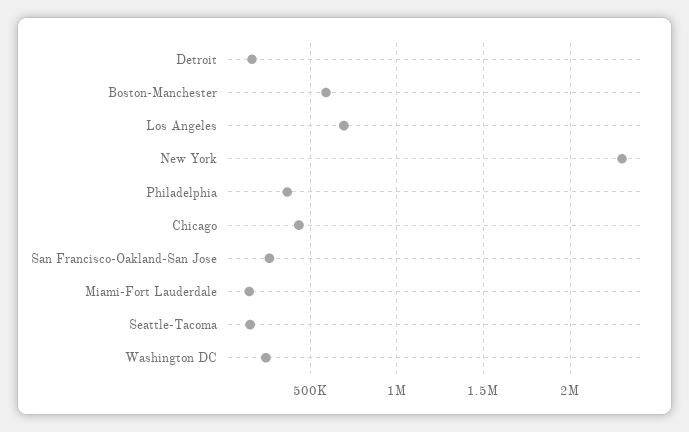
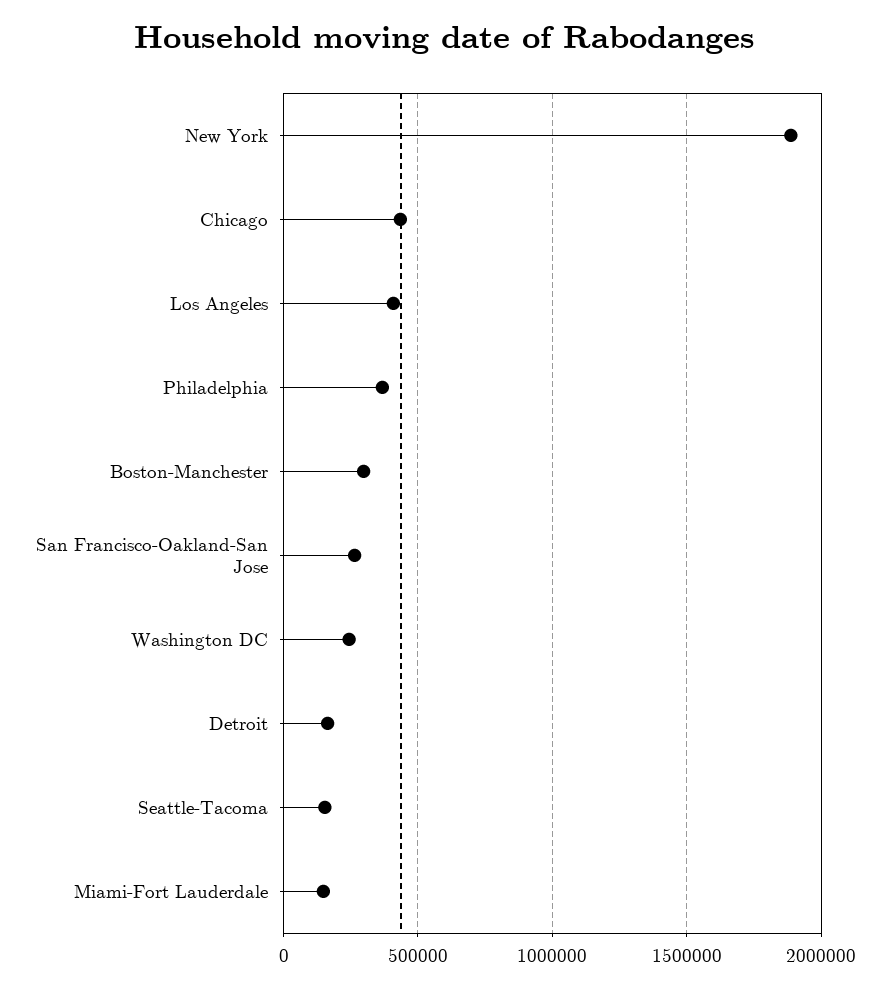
Boston-Manchester: 600000 -> 300000
Los Angeles: 700000 -> 400000
New York: 2300000 -> 1900000

